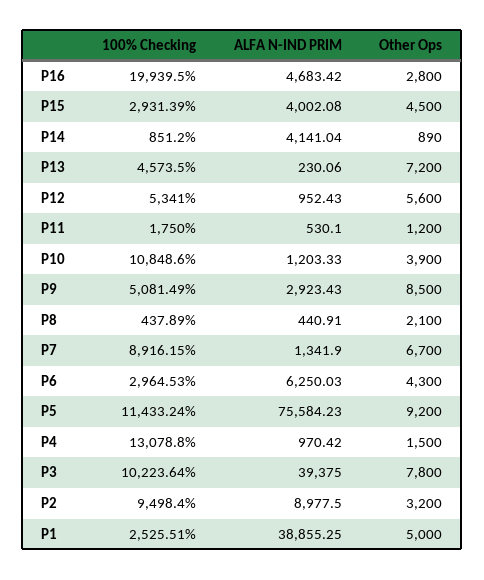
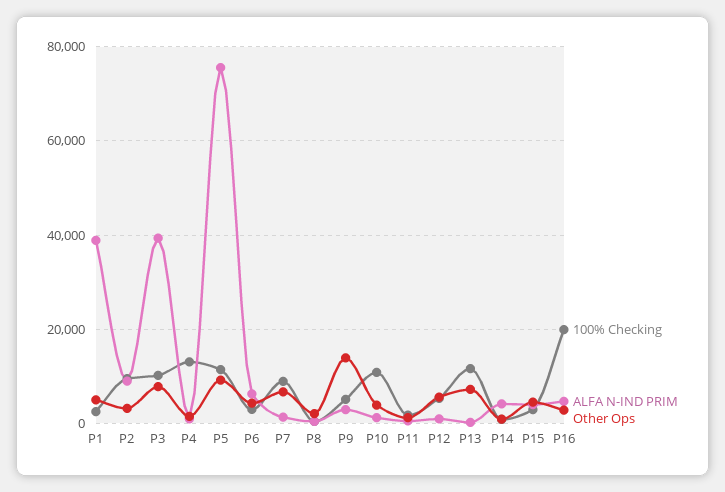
100% Checking, P13: 4573.5 -> 12000
Other Ops, P9: 8500 -> 14000

